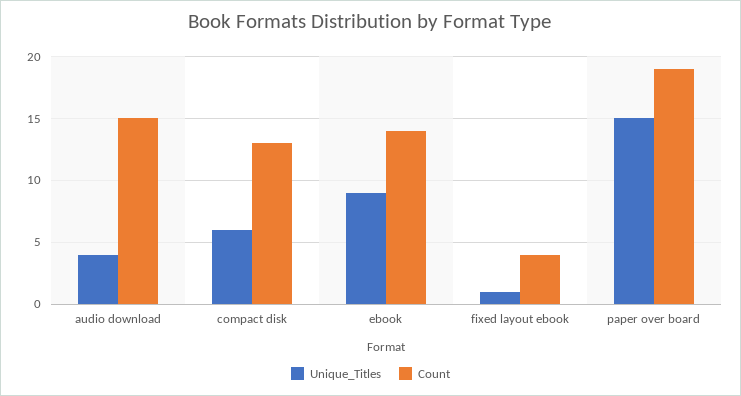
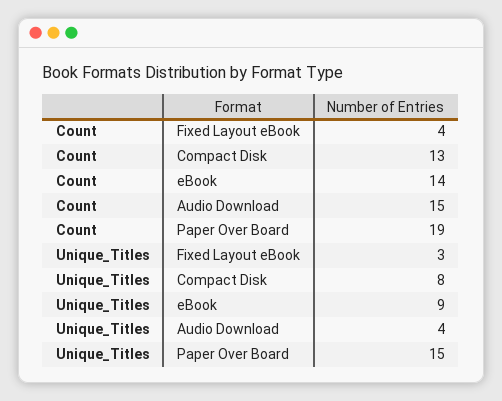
Unique_Titles, compact disk: 6 -> 8
Unique_Titles, fixed layout ebook: 1 -> 3

